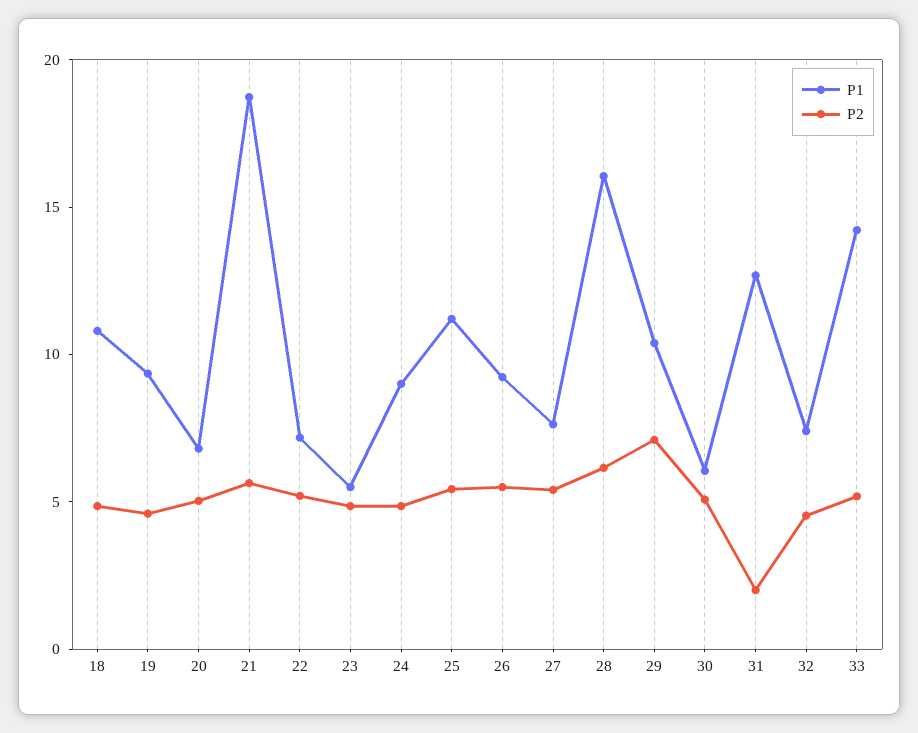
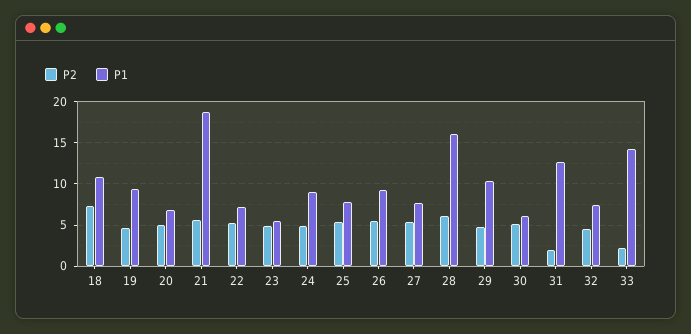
P2, 18: 5 -> 7
P1, 25: 11 -> 8
P2, 29: 7 -> 5
P2, 33: 5 -> 2

